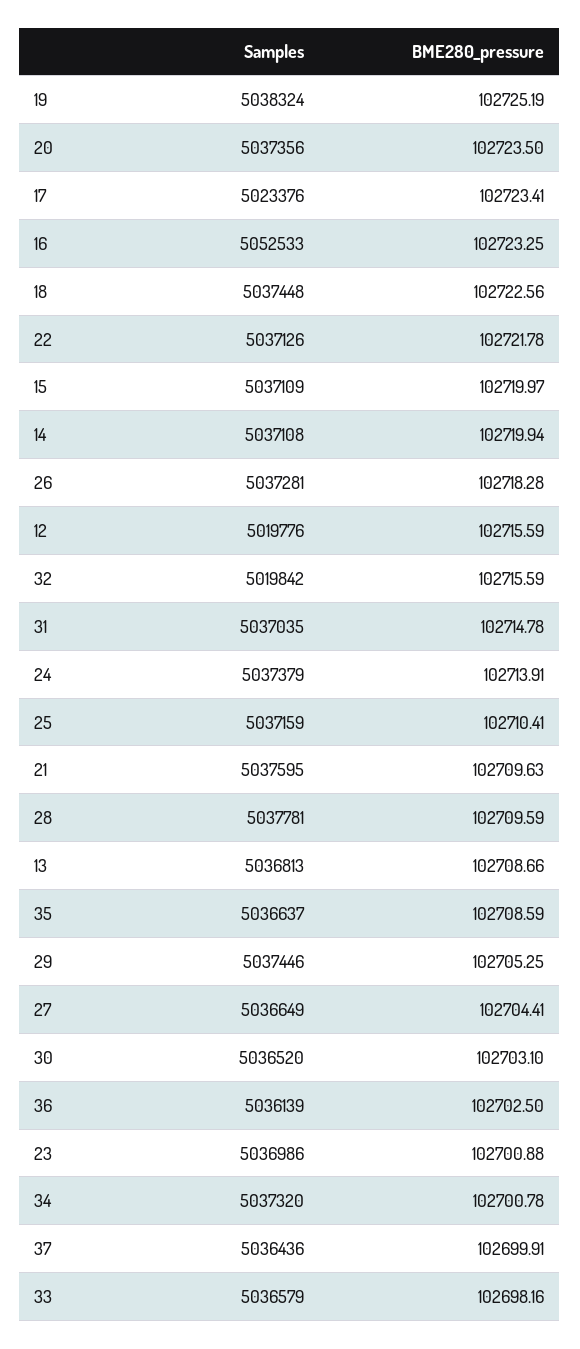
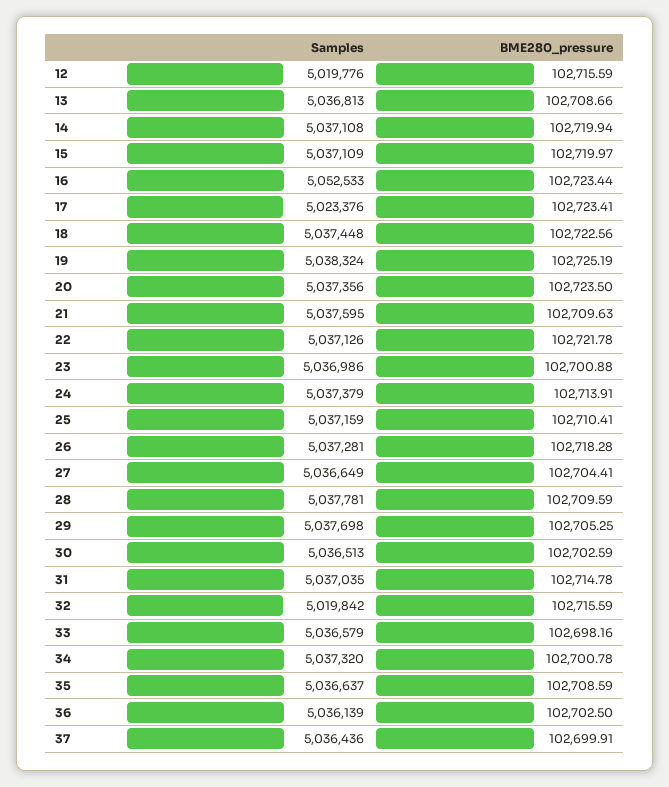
BME280_pressure, 16: 102723.25 -> 102723.44
Samples, 29: 5037446 -> 5037698
Samples, 30: 5036520 -> 5036513
BME280_pressure, 30: 102703.1 -> 102702.59

